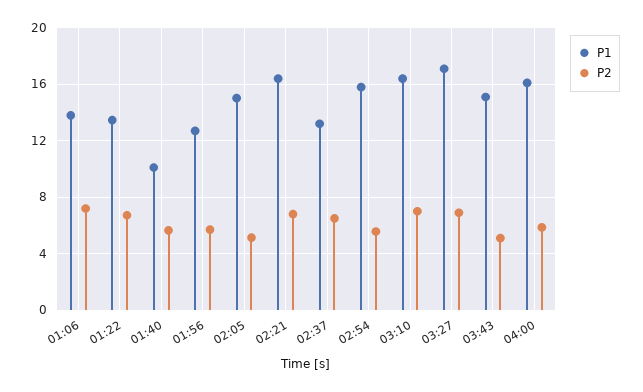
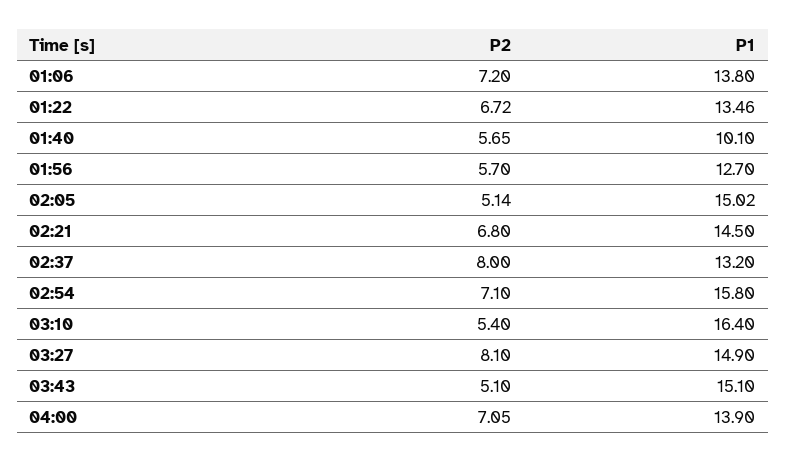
P1, 02:21: 16.5 -> 14.5
P2, 02:37: 6.5 -> 8
P2, 02:54: 5.5 -> 7.1
P2, 03:10: 7 -> 5.4
P1, 03:27: 17 -> 14.9
P2, 03:27: 7 -> 8.1
P1, 04:00: 16 -> 13.9
P2, 04:00: 6 -> 7.05

